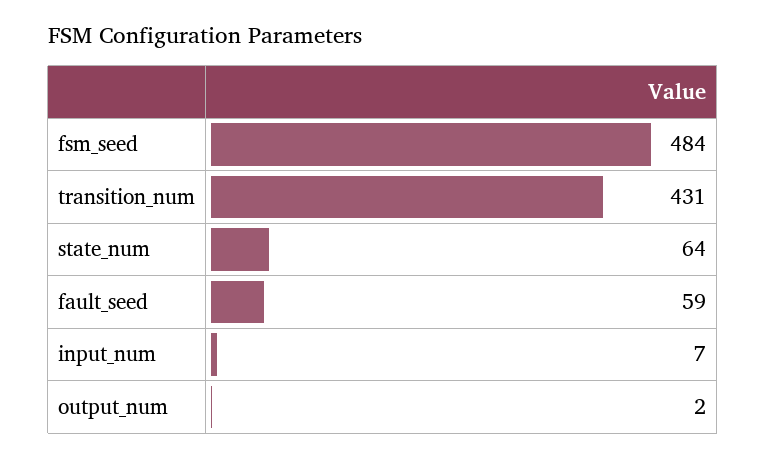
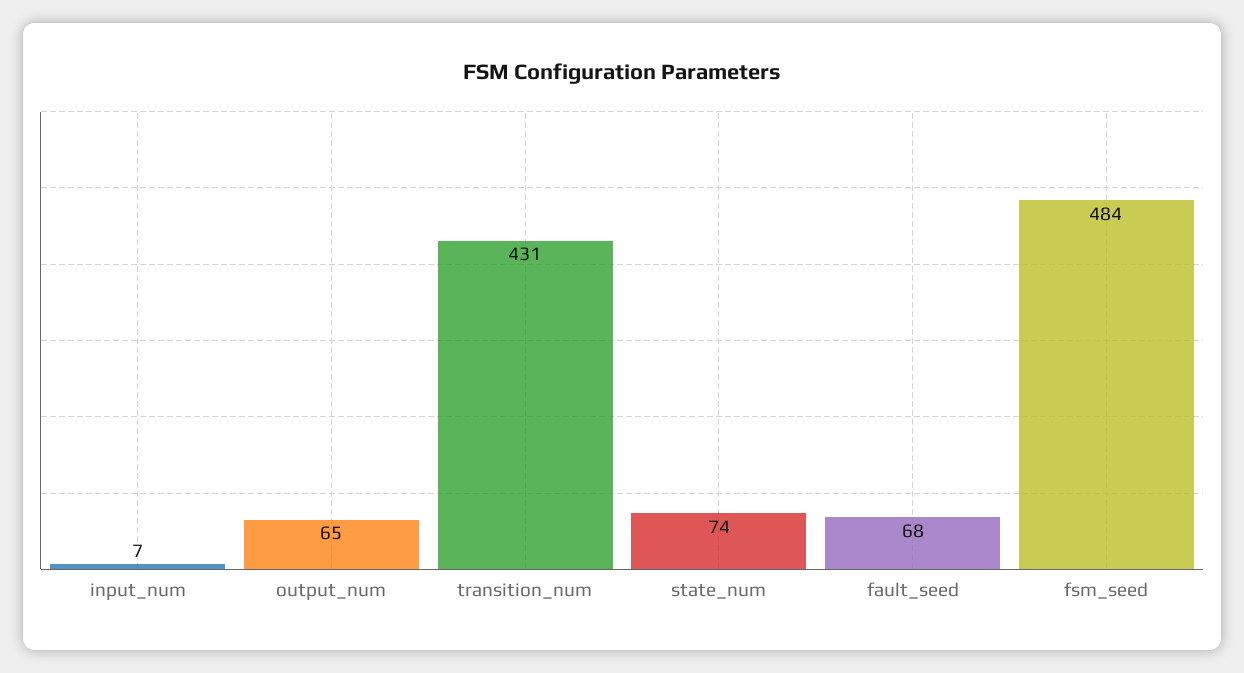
state_num: 64 -> 74
fault_seed: 59 -> 68
output_num: 2 -> 65

